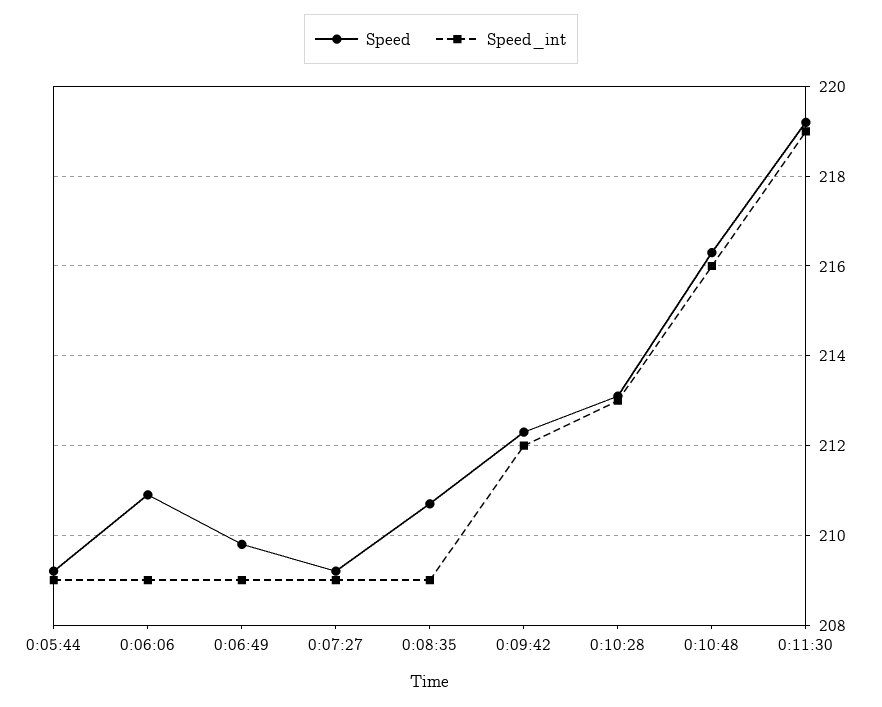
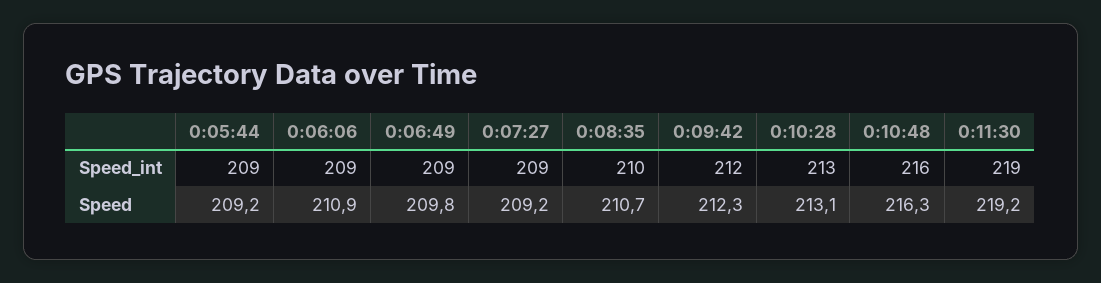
Speed_int, 0:08:35: 209 -> 210

